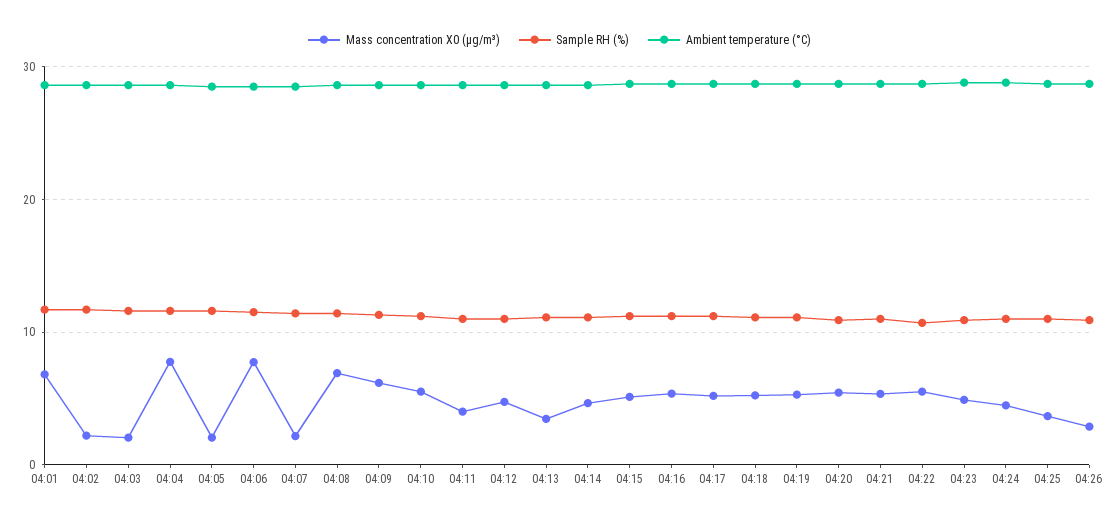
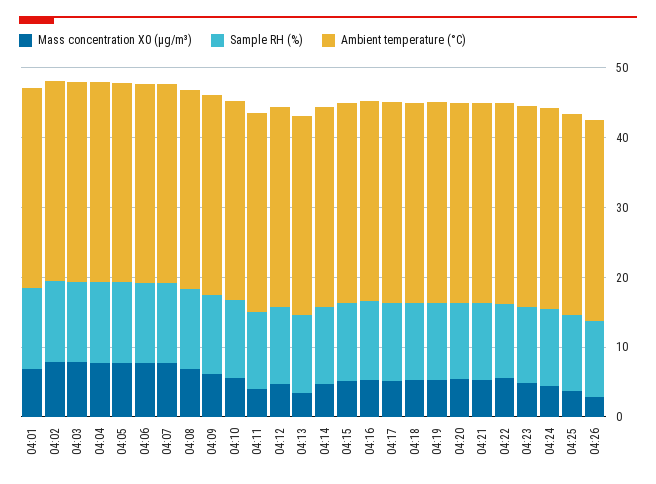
Mass concentration X0 (μg/m³), 04:02: 2 -> 8
Mass concentration X0 (μg/m³), 04:03: 2 -> 8
Mass concentration X0 (μg/m³), 04:05: 2 -> 8
Mass concentration X0 (μg/m³), 04:07: 2 -> 8

